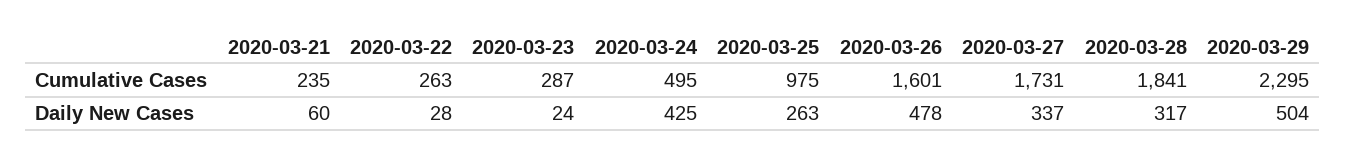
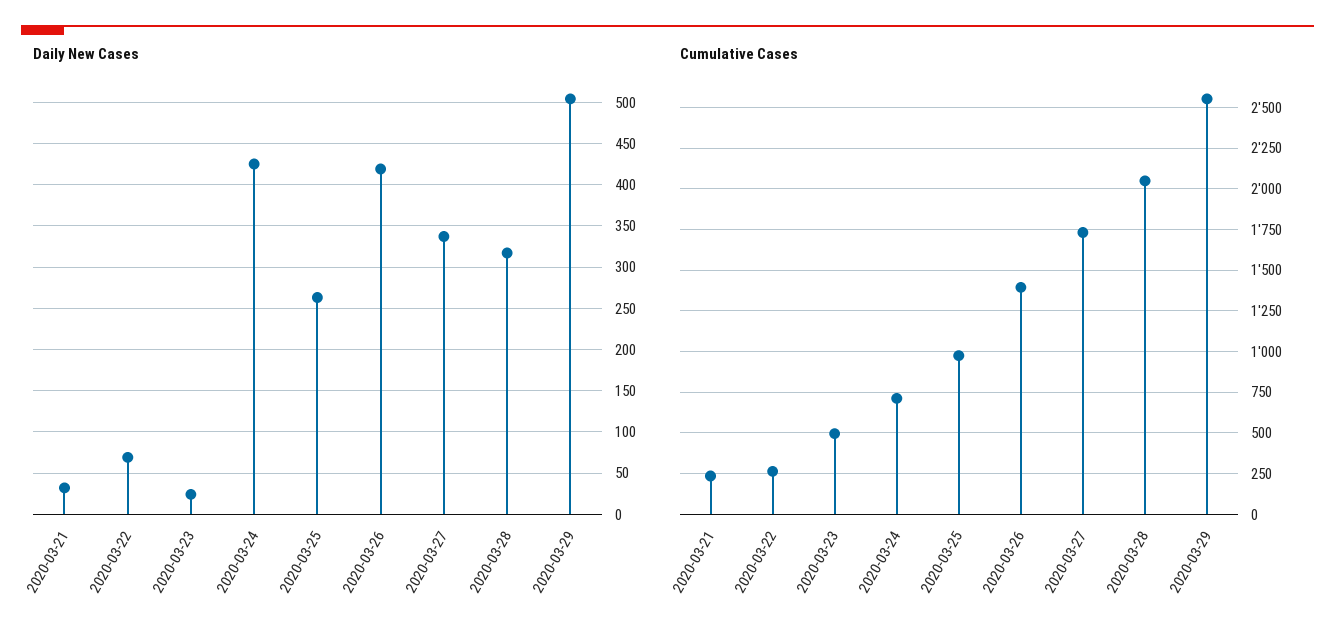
Cumulative Cases, 2020-03-23: 287 -> 500
Cumulative Cases, 2020-03-24: 495 -> 700
Cumulative Cases, 2020-03-26: 1601 -> 1400
Cumulative Cases, 2020-03-28: 1841 -> 2050
Cumulative Cases, 2020-03-29: 2295 -> 2550
Daily New Cases, 2020-03-21: 60 -> 30
Daily New Cases, 2020-03-22: 28 -> 70
Daily New Cases, 2020-03-26: 478 -> 420

